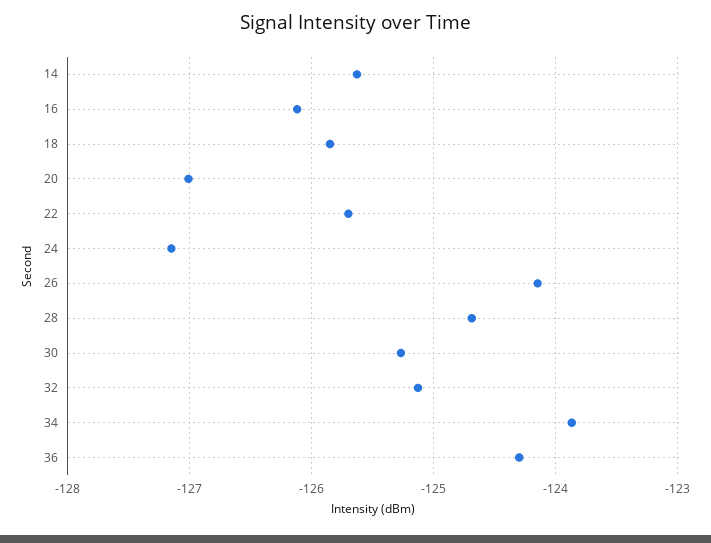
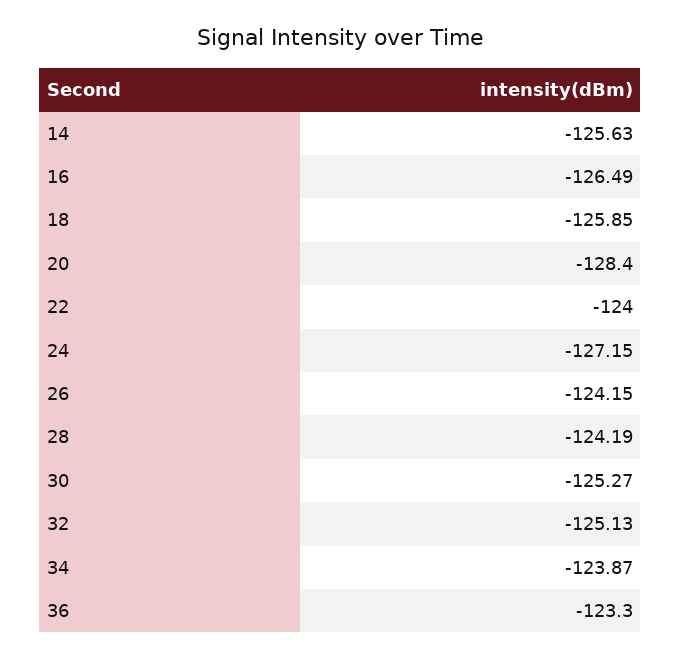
16: -126.1 -> -126.49
20: -127 -> -128.4
22: -125.7 -> -124
28: -124.7 -> -124.19
36: -124.3 -> -123.3

